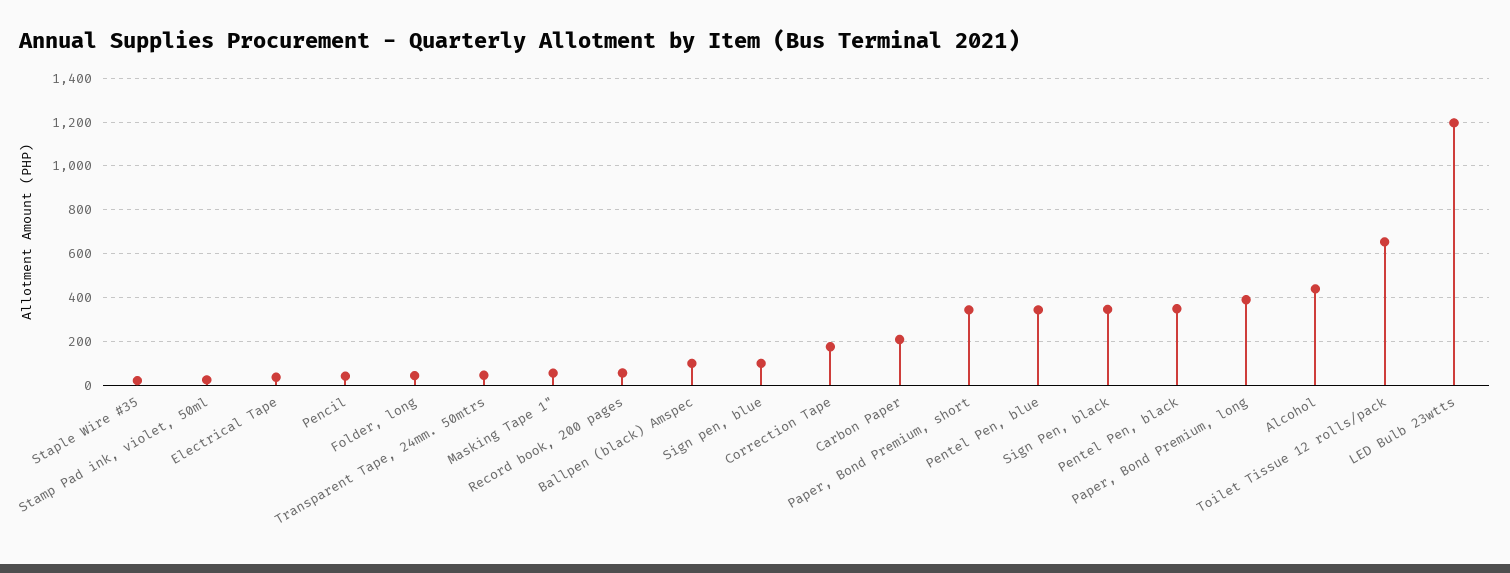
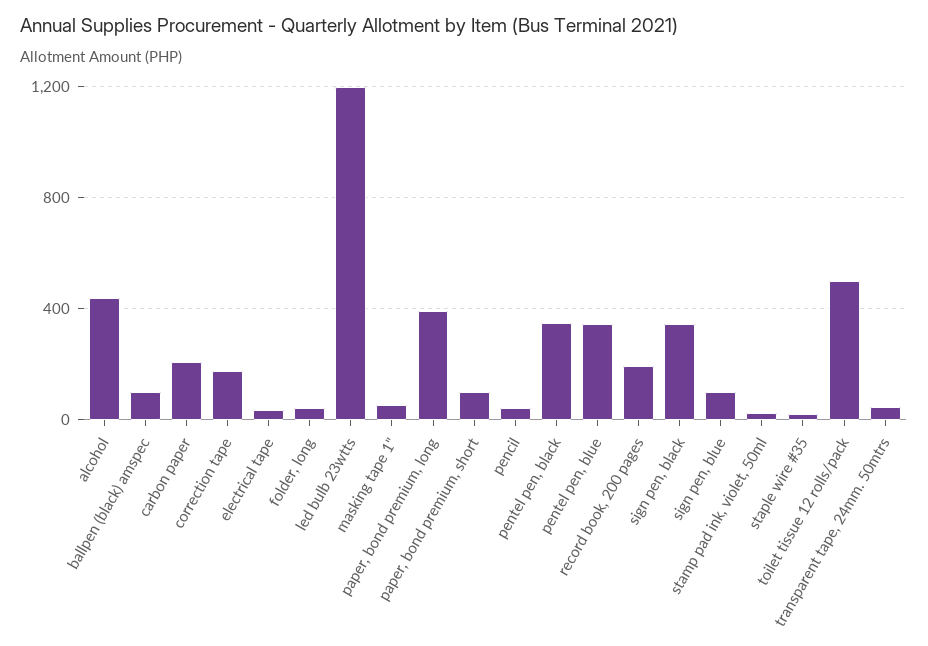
Record book, 200 pages: 50 -> 200
Paper, Bond Premium, short: 350 -> 100
Toilet Tissue 12 rolls/pack: 650 -> 500

